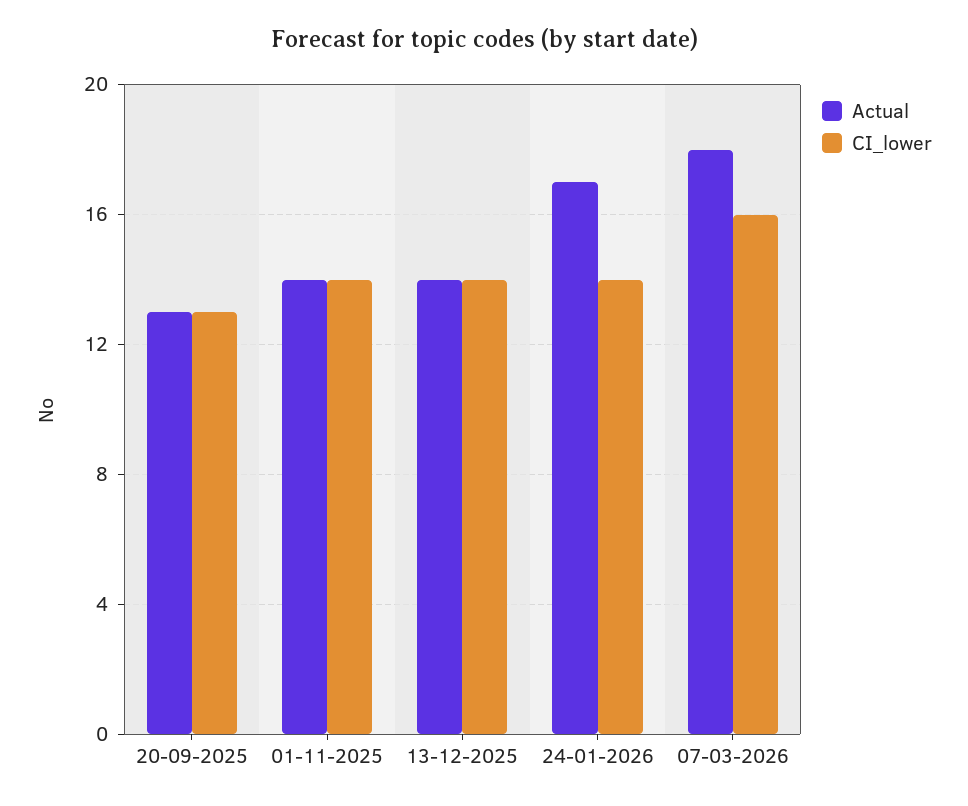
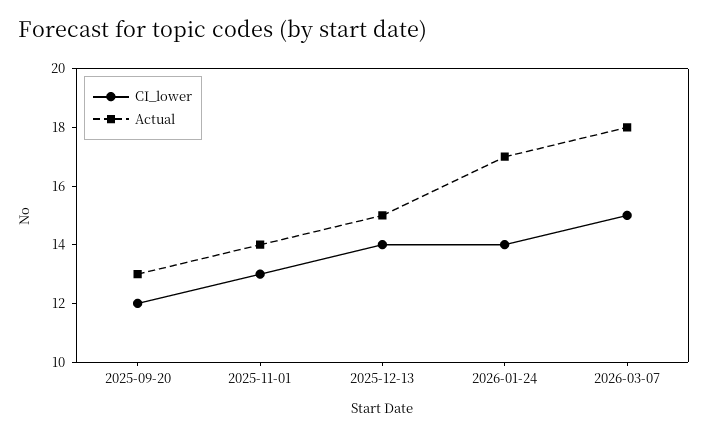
CI_lower, 20-09-2025: 13 -> 12
CI_lower, 01-11-2025: 14 -> 13
Actual, 13-12-2025: 14 -> 15
CI_lower, 07-03-2026: 16 -> 15

